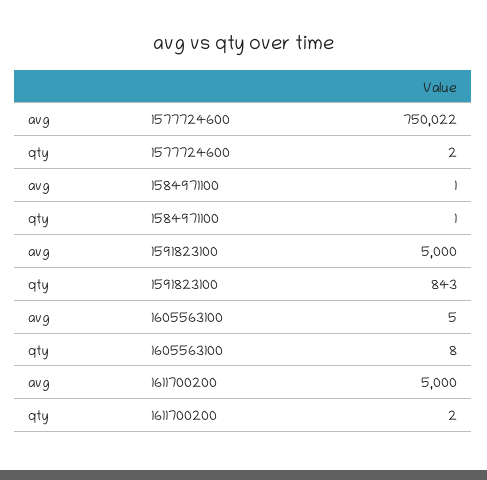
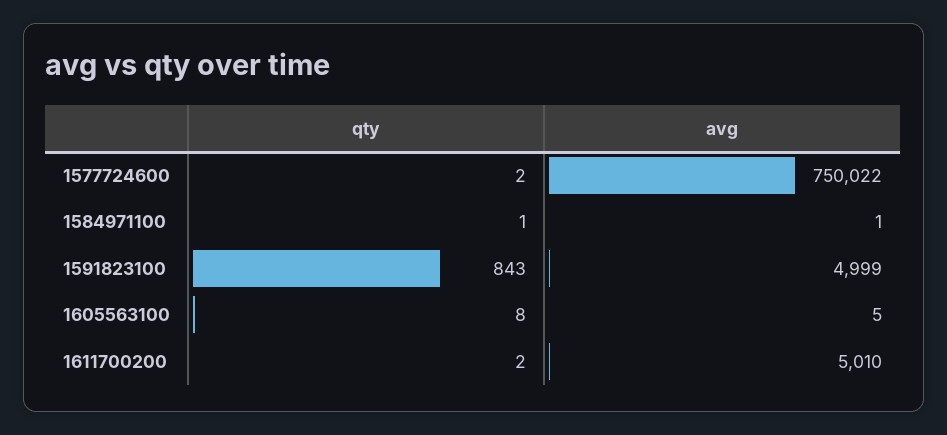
avg, 1591823100: 5000 -> 4999
avg, 1611700200: 5000 -> 5010

